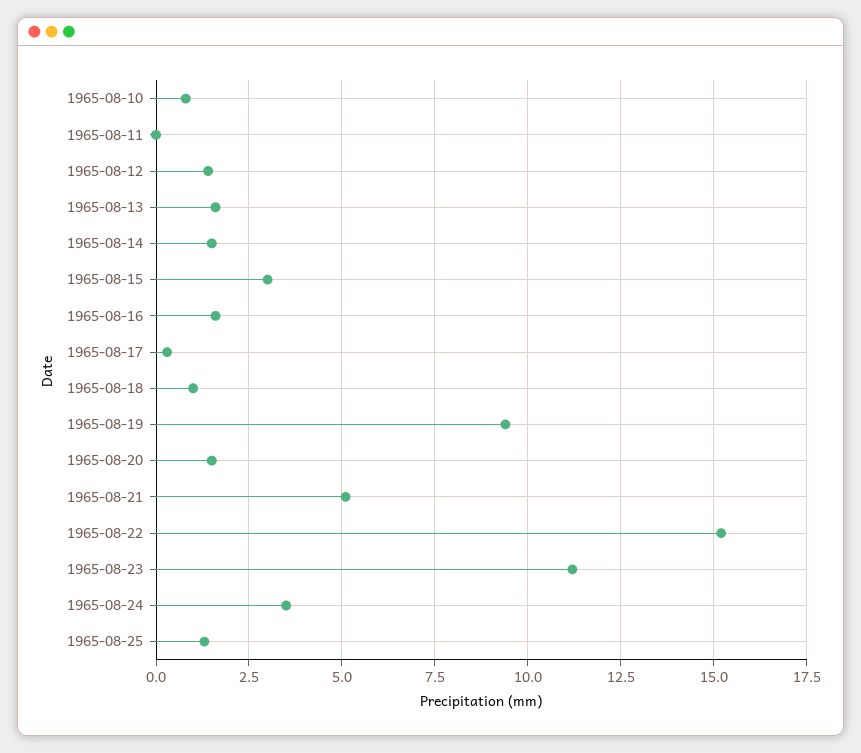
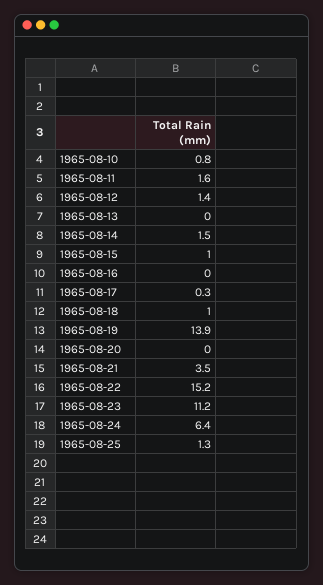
1965-08-11: 0 -> 1.6
1965-08-13: 1.5 -> 0
1965-08-15: 3 -> 1
1965-08-16: 1.5 -> 0
1965-08-19: 9.5 -> 13.9
1965-08-20: 1.5 -> 0
1965-08-21: 5 -> 3.5
1965-08-24: 3.5 -> 6.4

